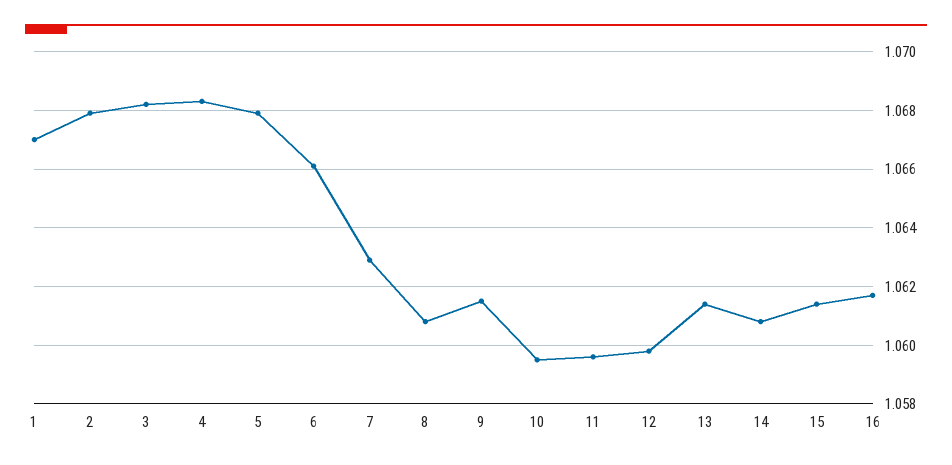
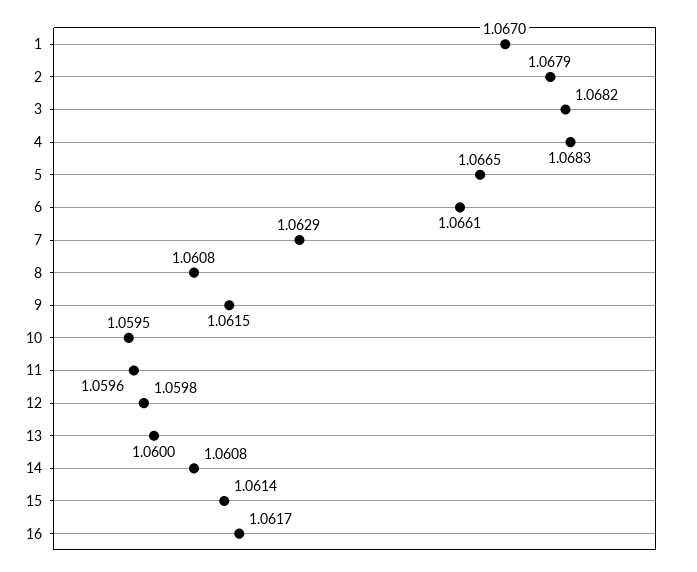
5: 1.068 -> 1.0665
13: 1.0615 -> 1.06

